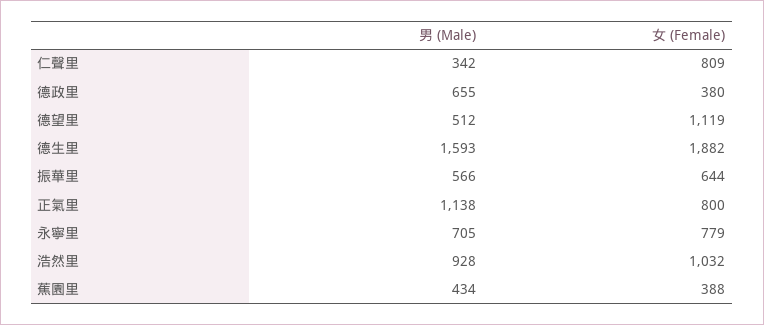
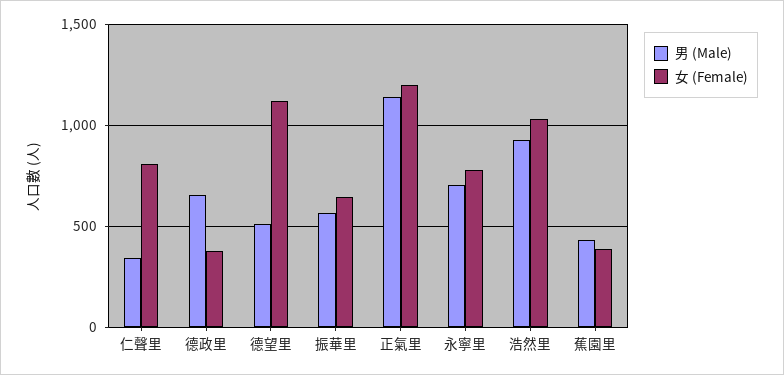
男 (Male), 德生里: 1593 -> none
女 (Female), 德生里: 1882 -> none
女 (Female), 正氣里: 800 -> 1200

